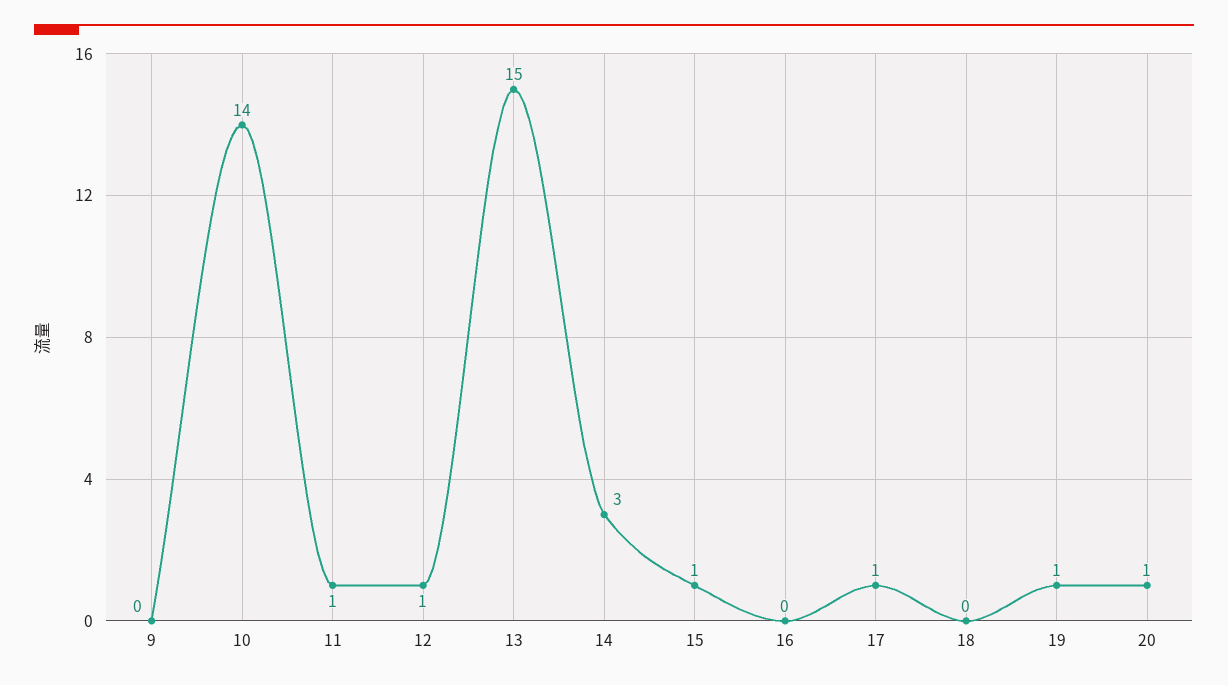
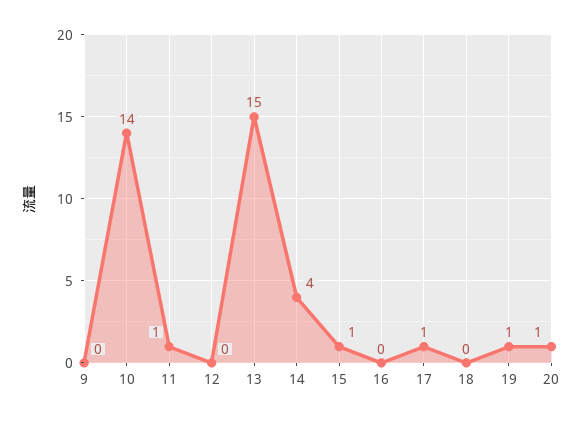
12: 1 -> 0
14: 3 -> 4

